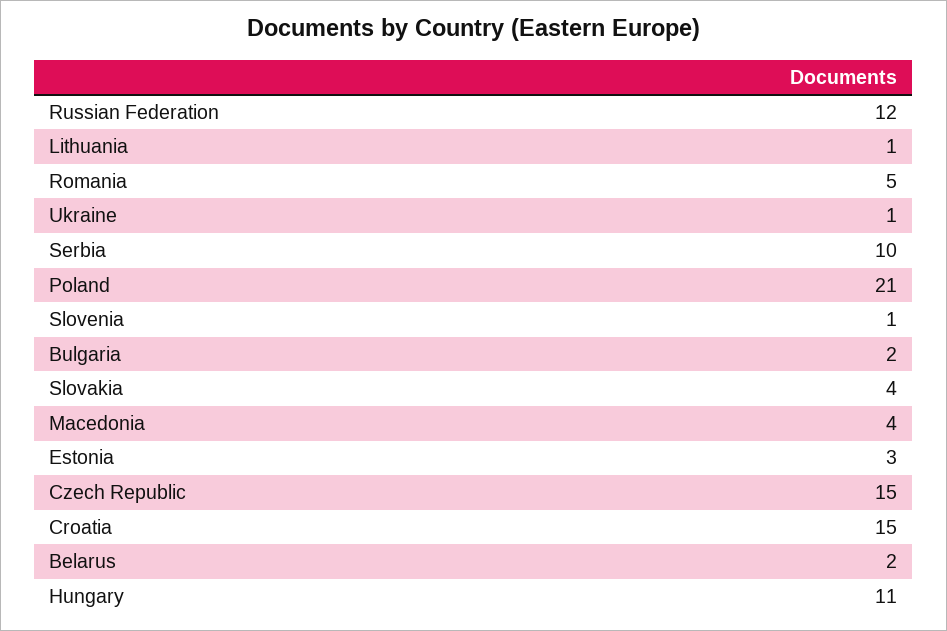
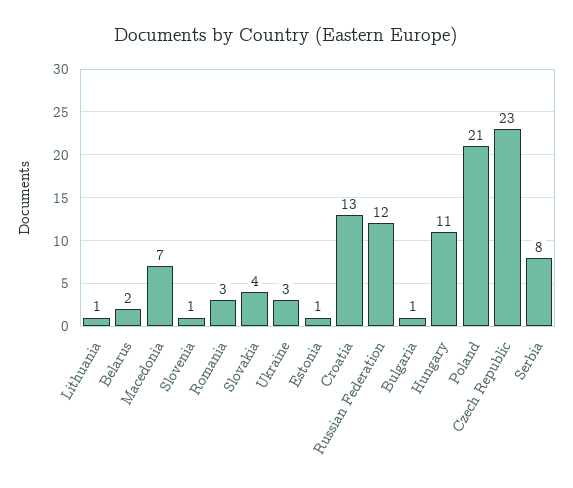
Romania: 5 -> 3
Ukraine: 1 -> 3
Serbia: 10 -> 8
Bulgaria: 2 -> 1
Macedonia: 4 -> 7
Estonia: 3 -> 1
Czech Republic: 15 -> 23
Croatia: 15 -> 13

